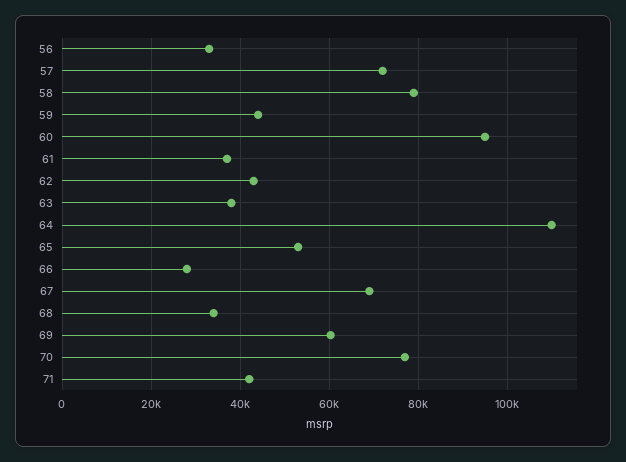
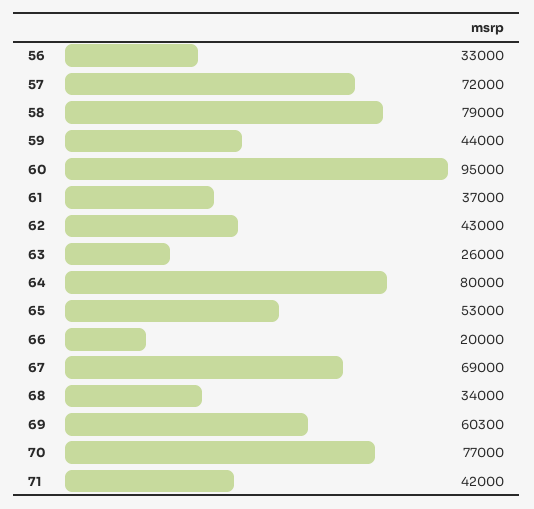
63: 38000 -> 26000
64: 110000 -> 80000
66: 28000 -> 20000

